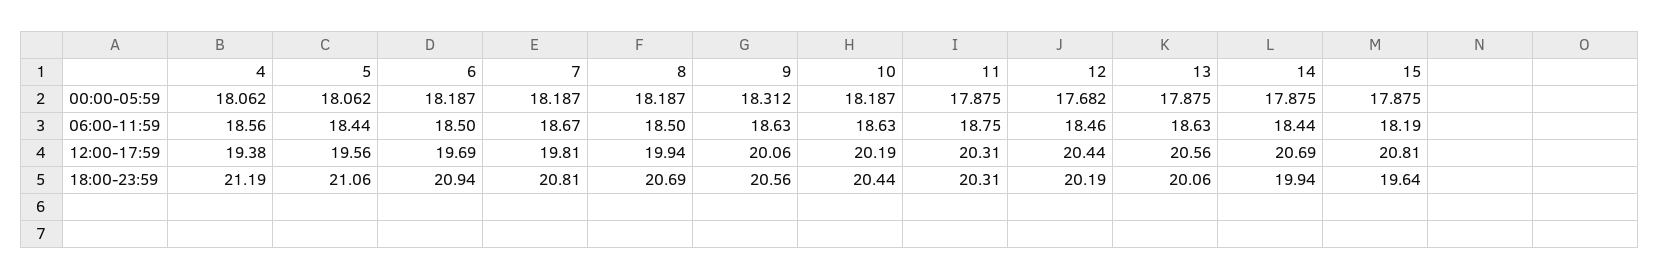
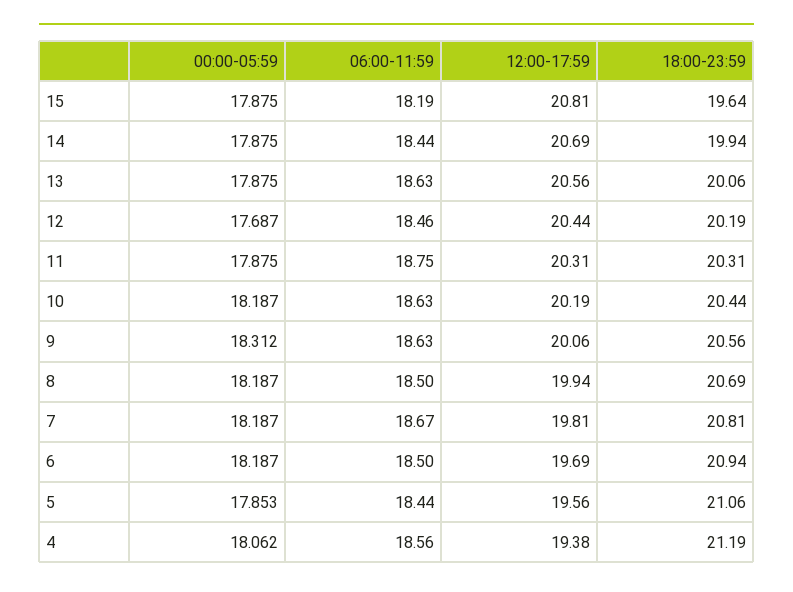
5, 00:00-05:59: 18.062 -> 17.853
12, 00:00-05:59: 17.682 -> 17.687

